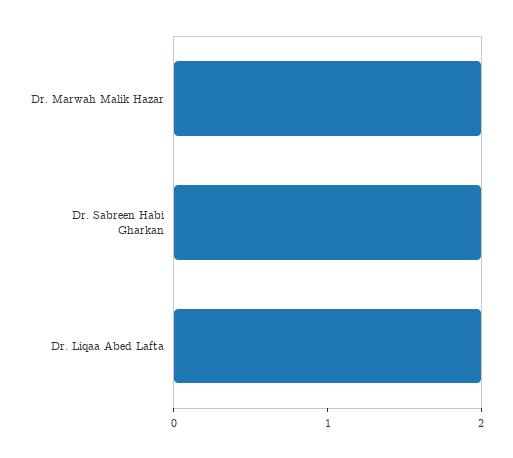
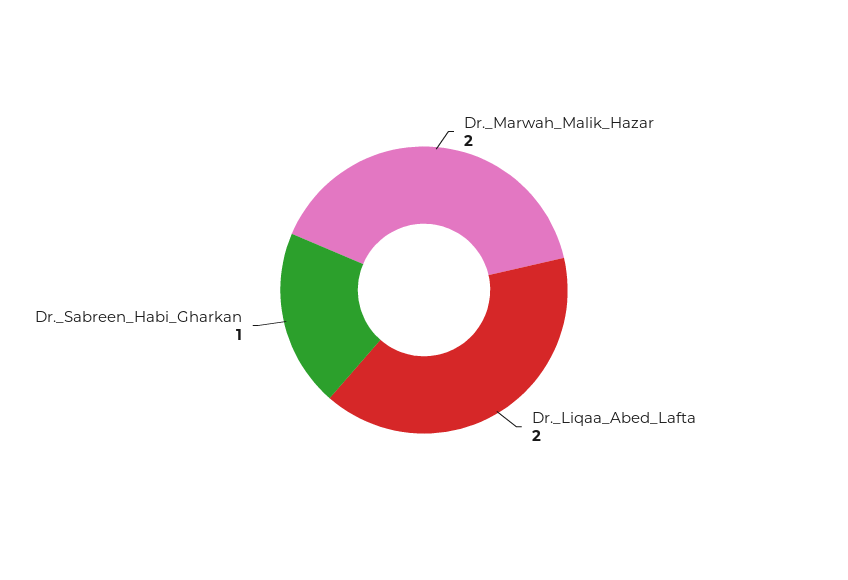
Dr. Sabreen Habi Gharkan: 2 -> 1

